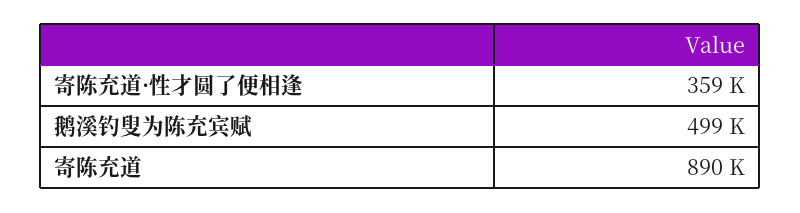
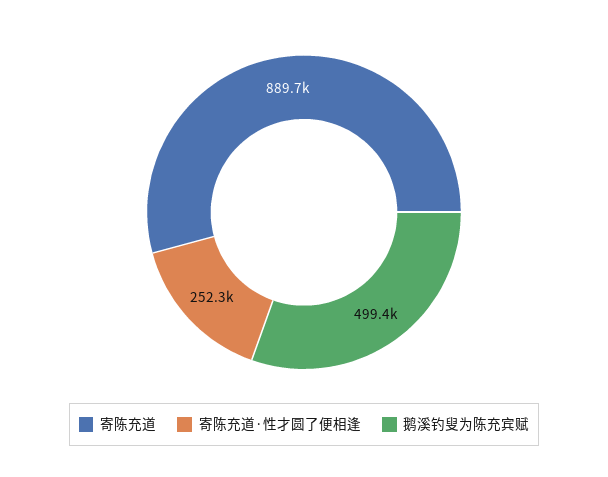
寄陈充道·性才圆了便相逢: 359000 -> 252300

